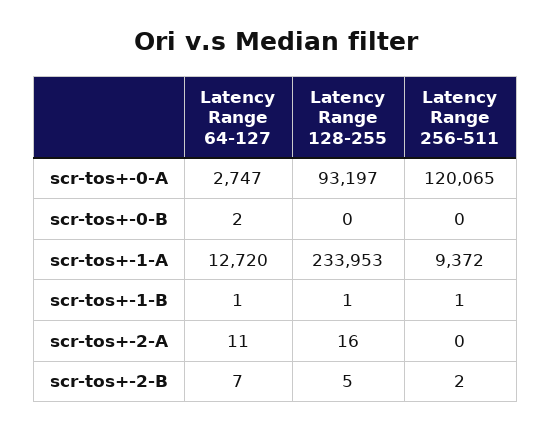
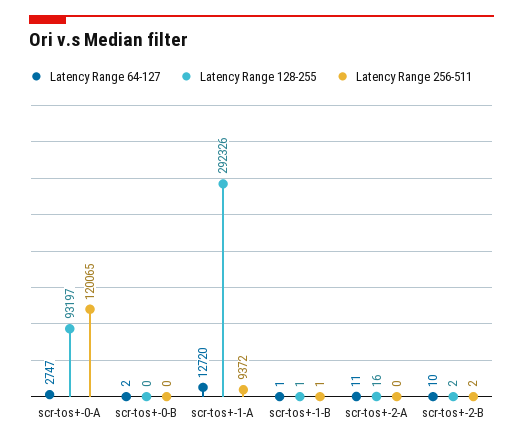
Latency Range 128-255, scr-tos+-1-A: 233953 -> 292326
Latency Range 64-127, scr-tos+-2-B: 7 -> 10
Latency Range 128-255, scr-tos+-2-B: 5 -> 2

